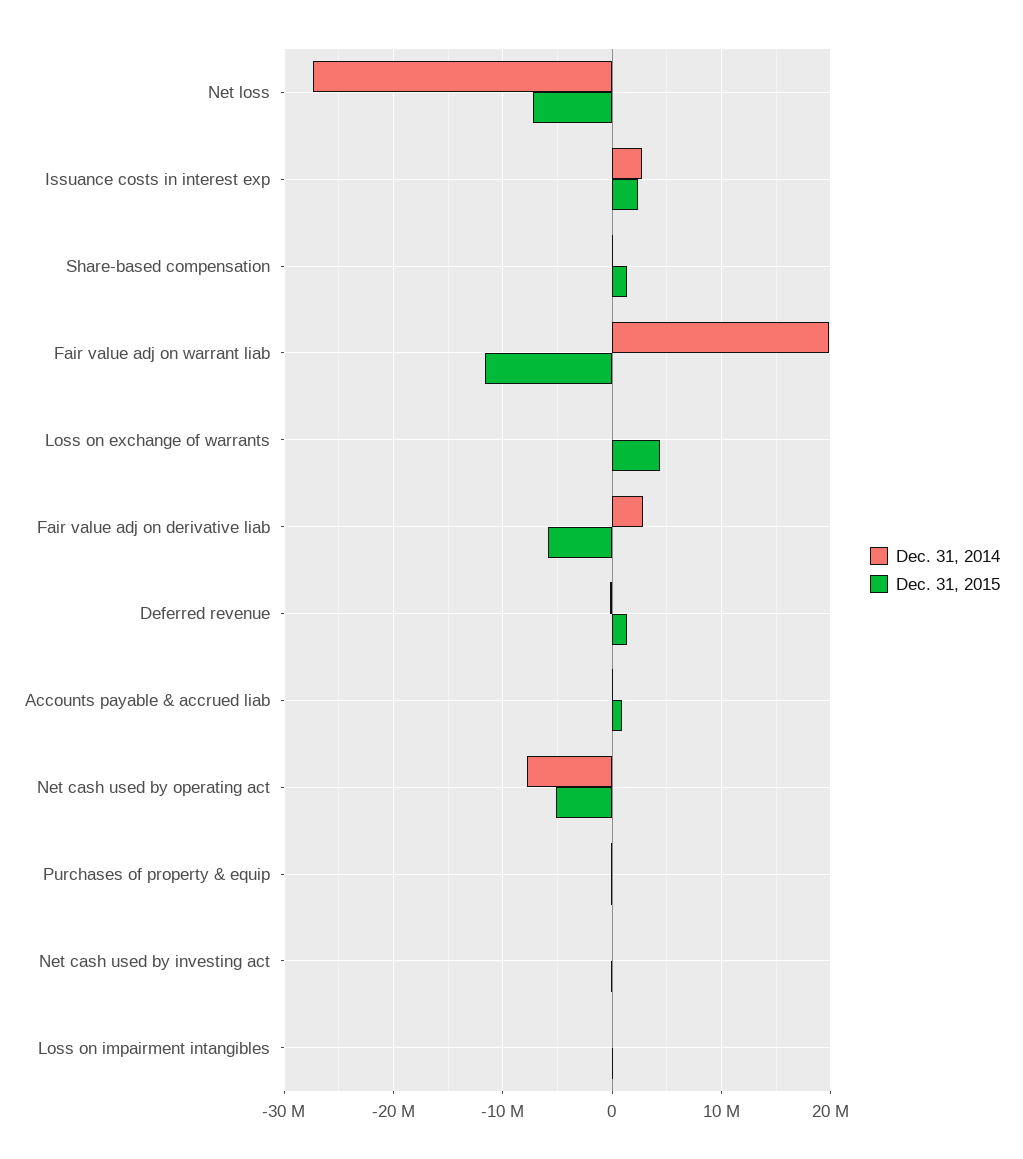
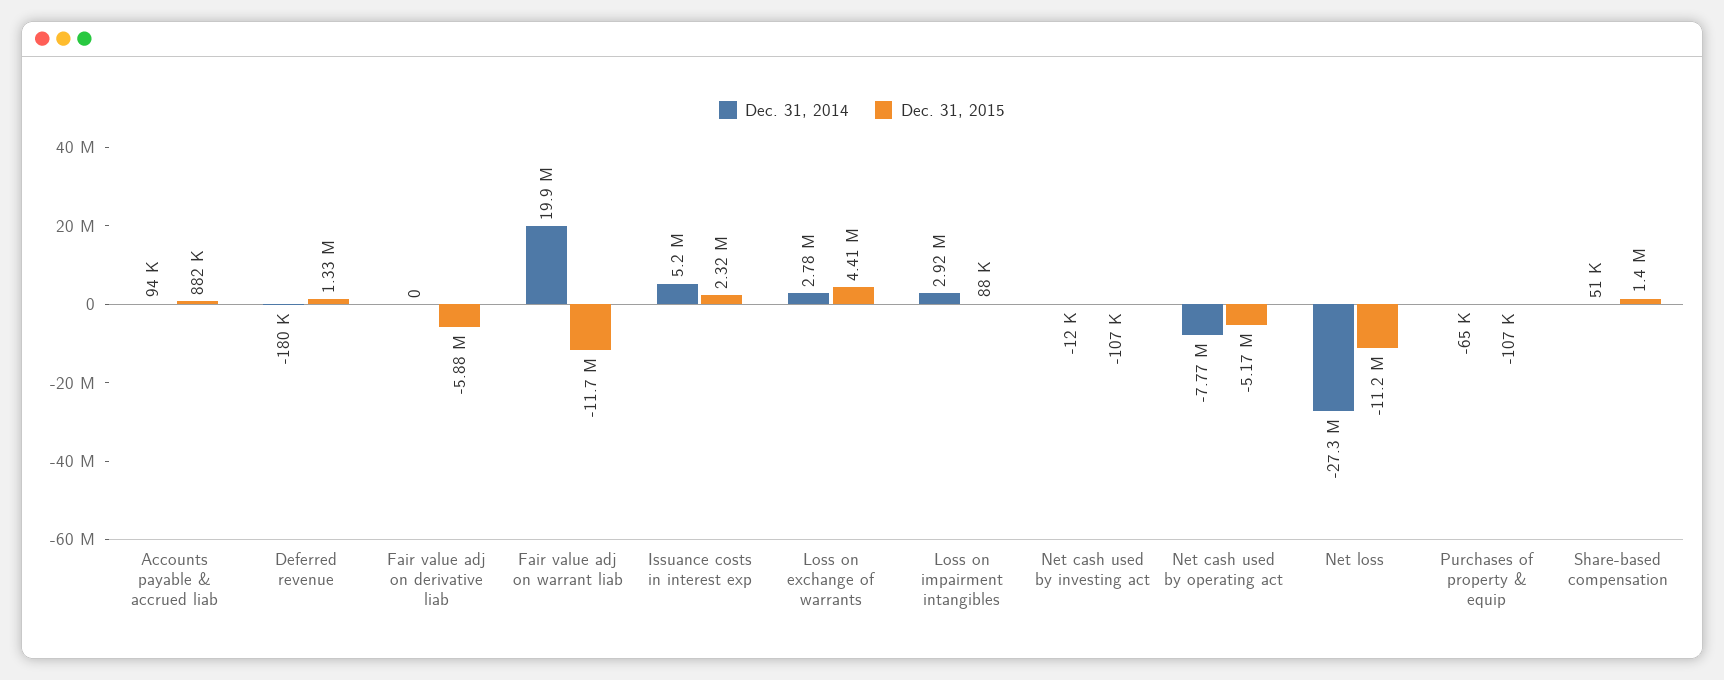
Dec. 31, 2015, Net loss: -7000000 -> -11200000
Dec. 31, 2014, Issuance costs in interest exp: 3000000 -> 5200000
Dec. 31, 2014, Loss on exchange of warrants: 0 -> 2780000
Dec. 31, 2014, Fair value adj on derivative liab: 3000000 -> 0
Dec. 31, 2014, Loss on impairment intangibles: 0 -> 2920000

